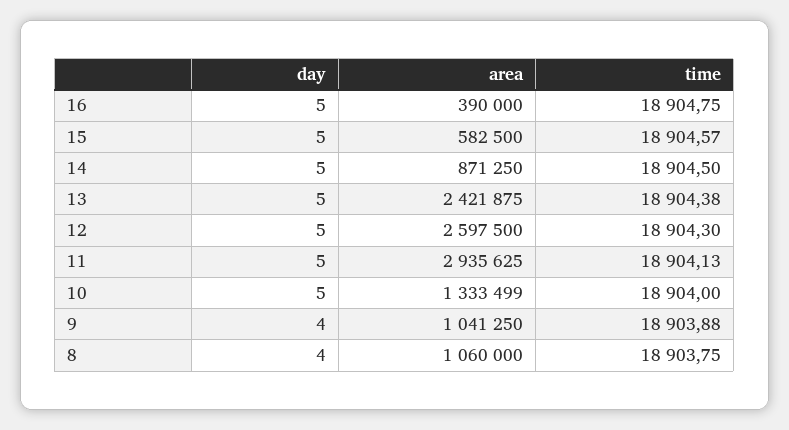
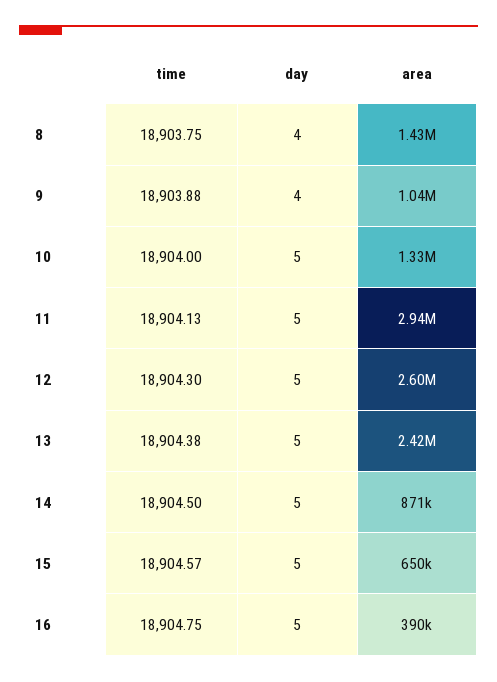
area, 15: 582500 -> 650000
area, 8: 1060000 -> 1430000

